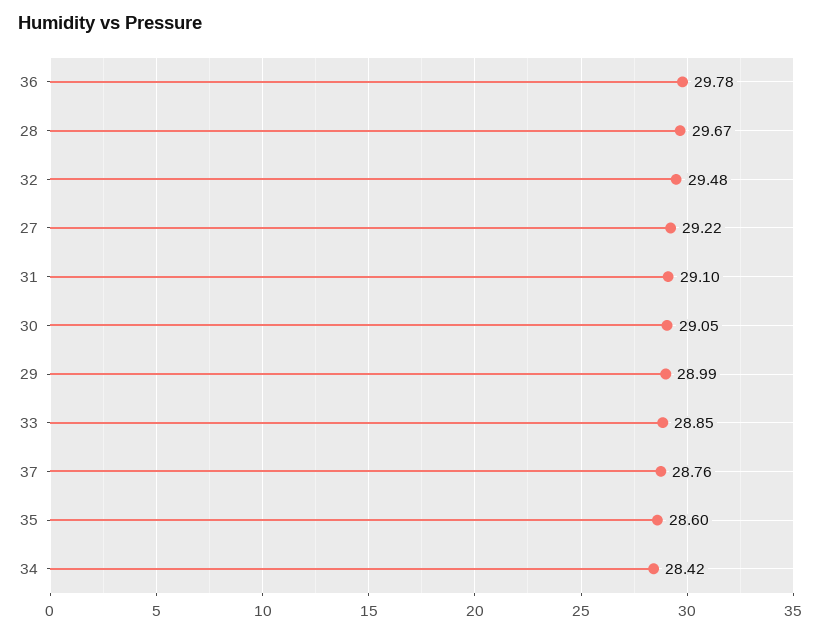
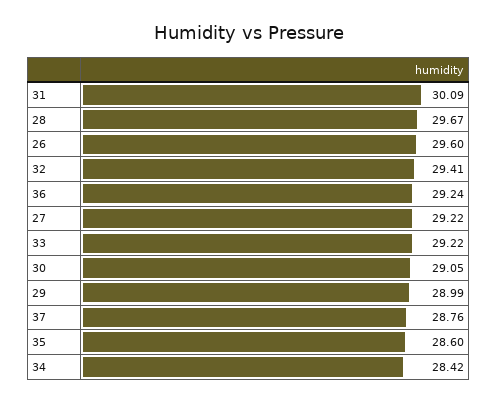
36: 29.78 -> 29.24
32: 29.48 -> 29.41
31: 29.1 -> 30.09
33: 28.85 -> 29.22
26: none -> 29.6

